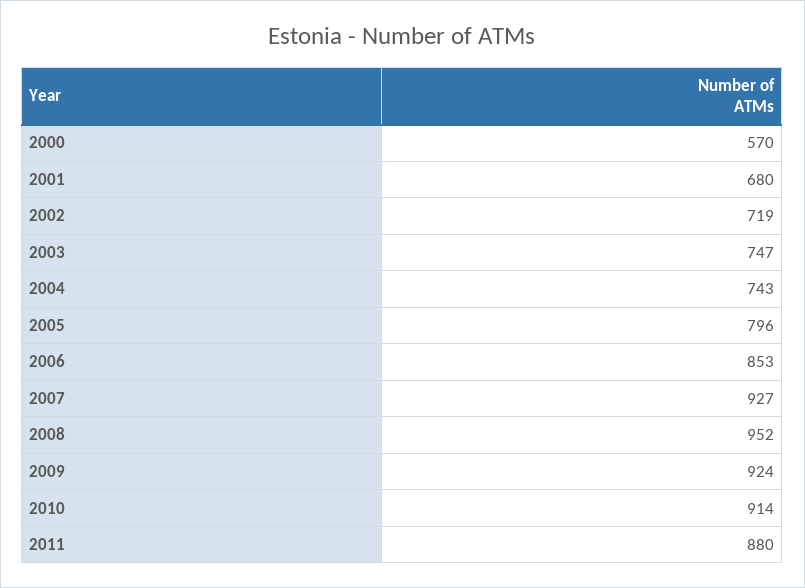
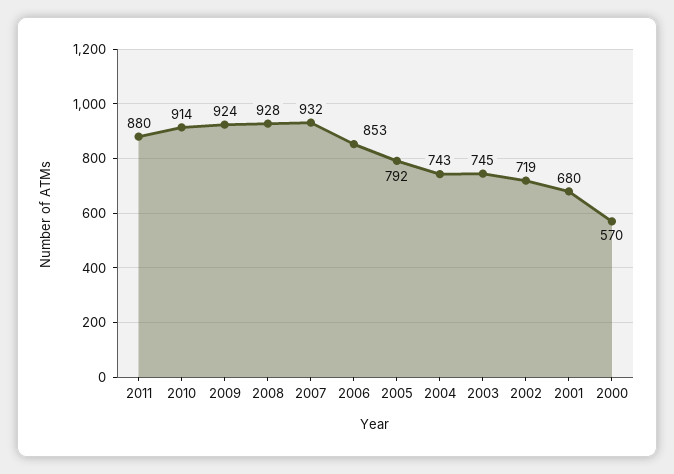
2003: 747 -> 745
2005: 796 -> 792
2007: 927 -> 932
2008: 952 -> 928

